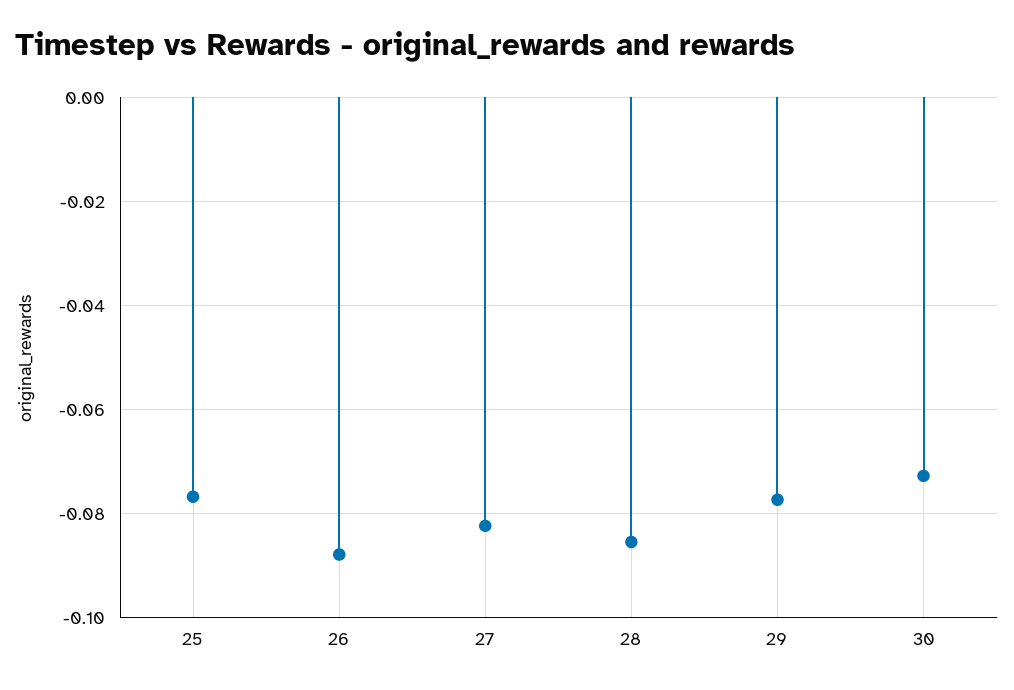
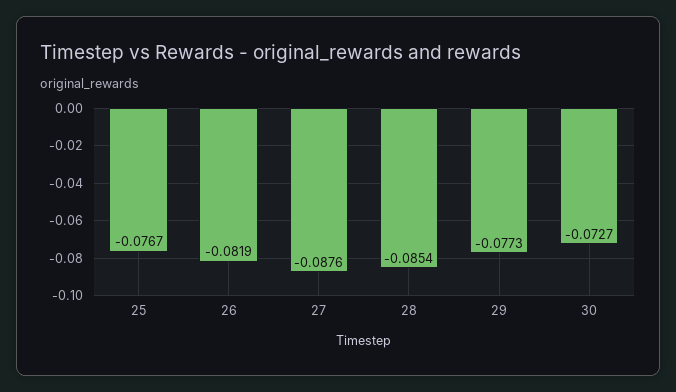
26: -0.088 -> -0.0819
27: -0.082 -> -0.0876

